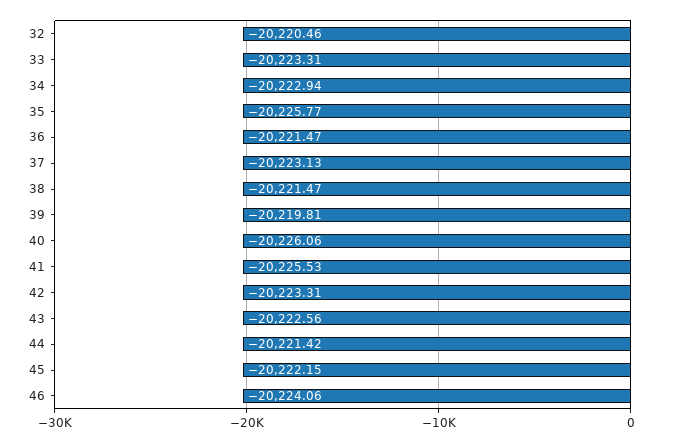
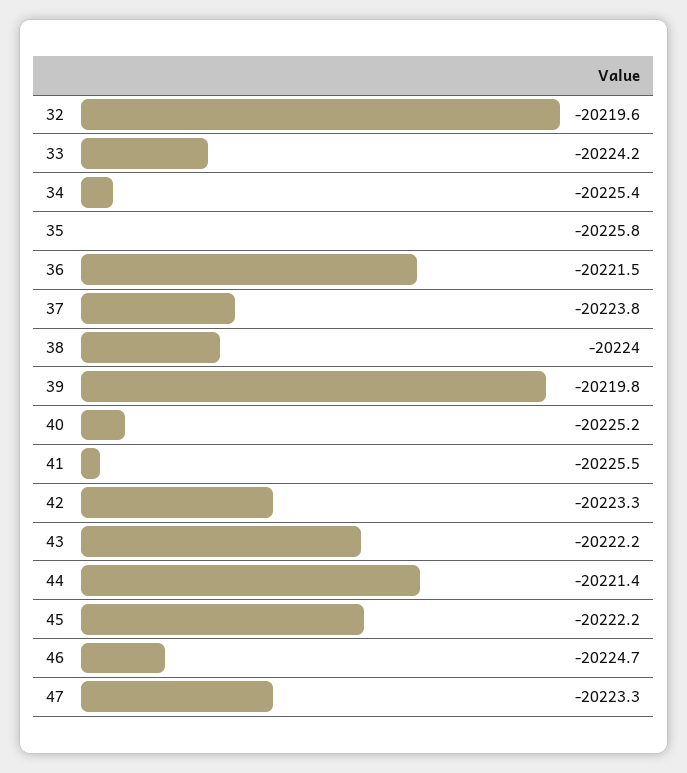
32: -20220.46 -> -20219.6
33: -20223.31 -> -20224.2
34: -20222.94 -> -20225.4
37: -20223.13 -> -20223.8
38: -20221.47 -> -20224
40: -20226.06 -> -20225.2
43: -20222.56 -> -20222.2
46: -20224.06 -> -20224.7
47: none -> -20223.3

